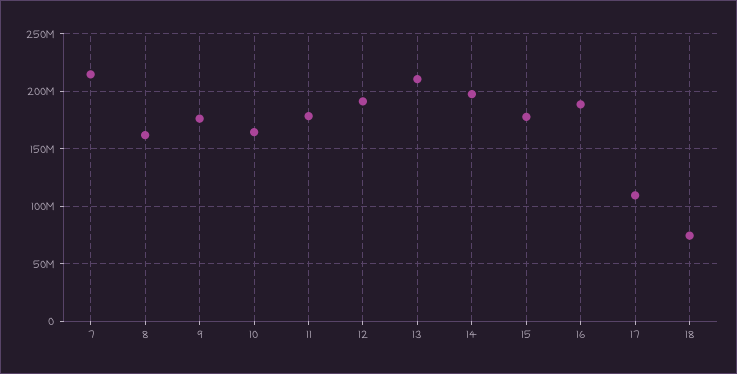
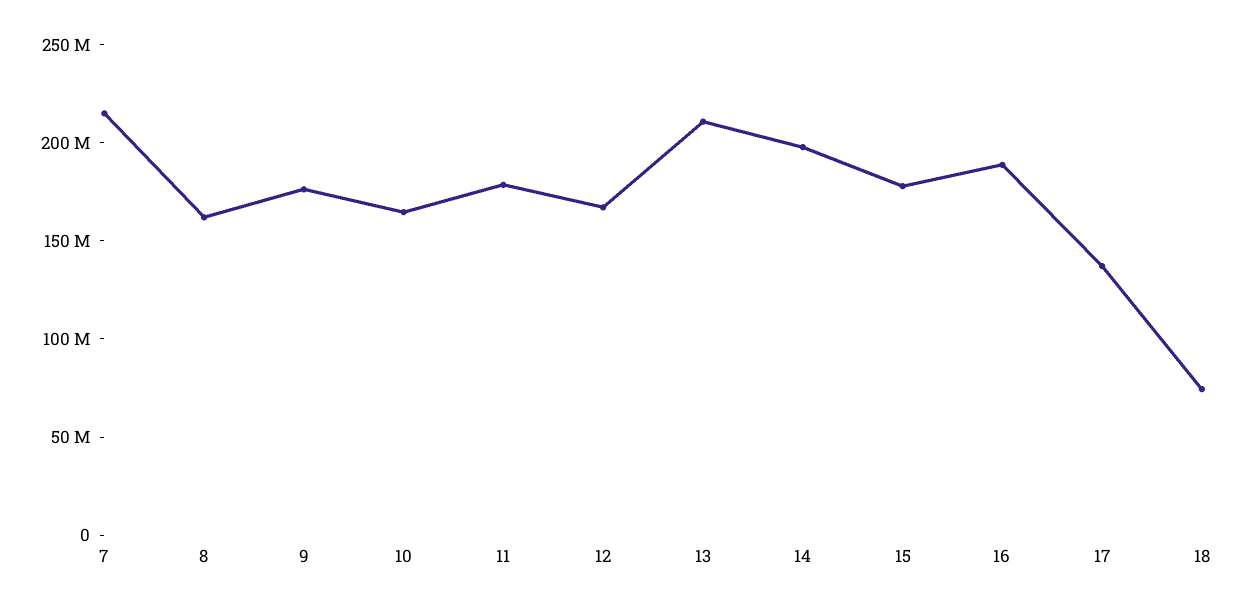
12: 190000000 -> 170000000
17: 110000000 -> 140000000

